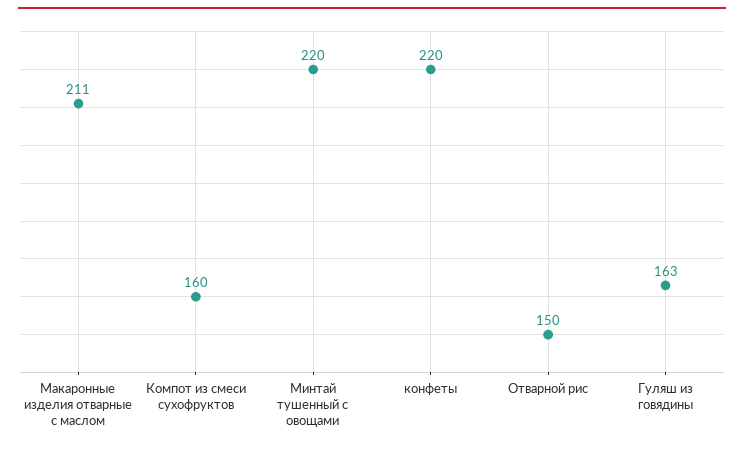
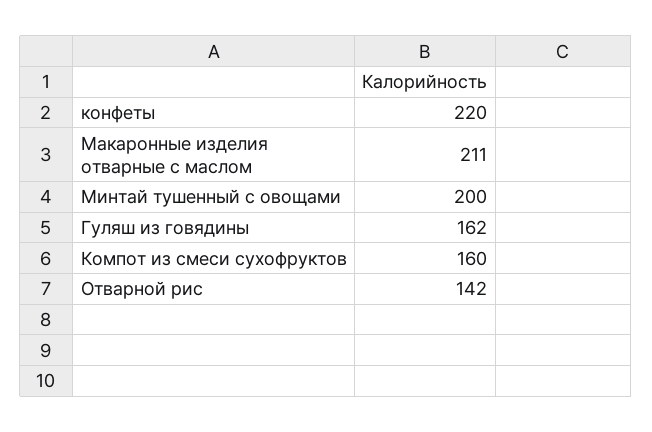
Минтай тушенный с овощами: 220 -> 200
Отварной рис: 150 -> 142
Гуляш из говядины: 163 -> 162

